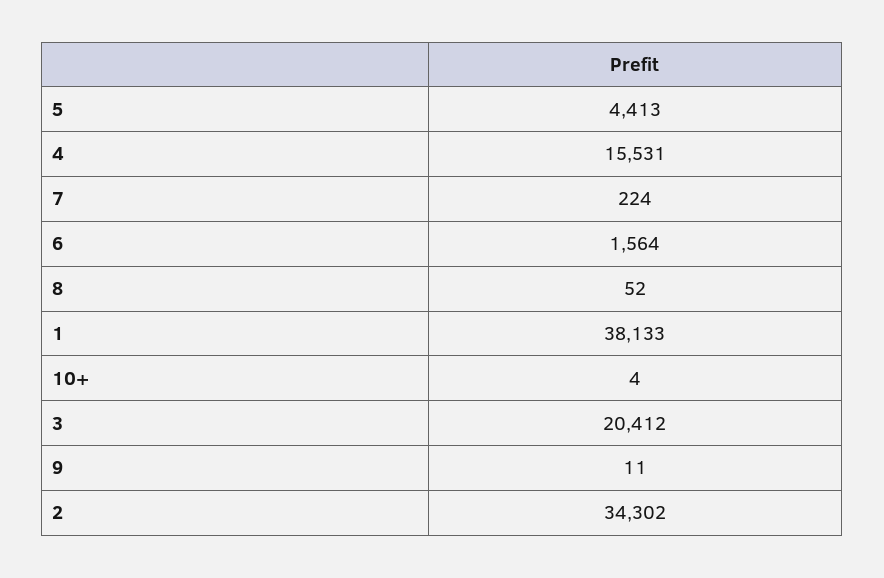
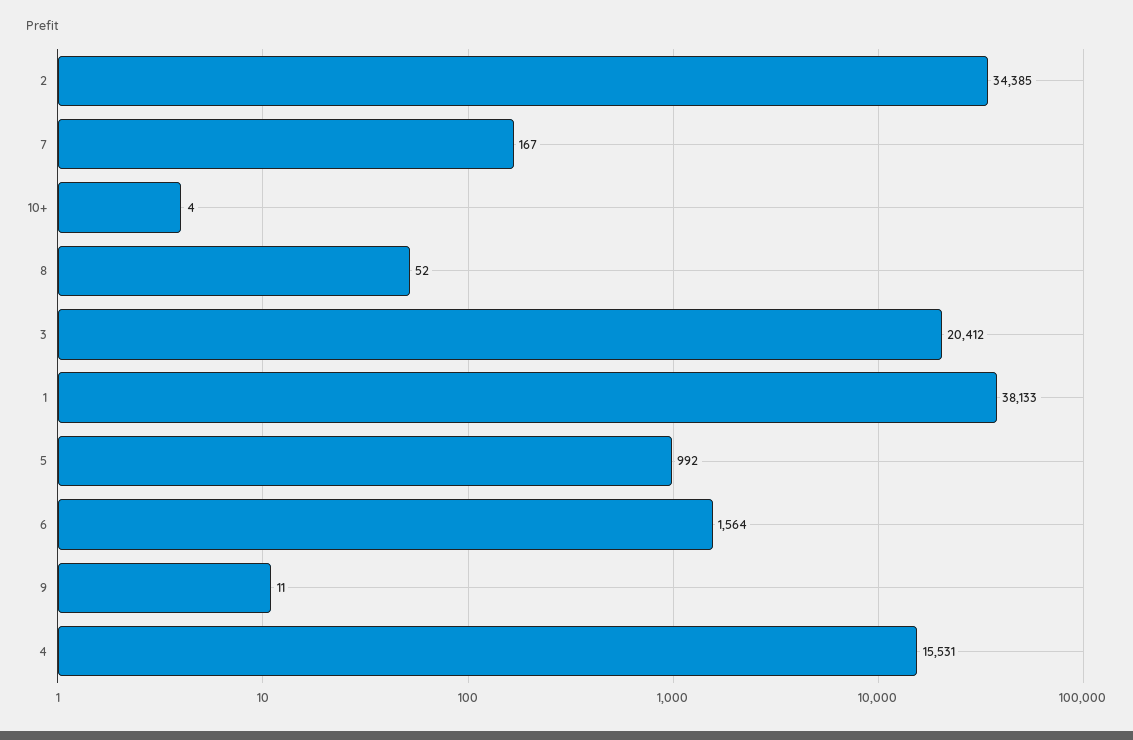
5: 4413 -> 992
7: 224 -> 167
2: 34302 -> 34385

